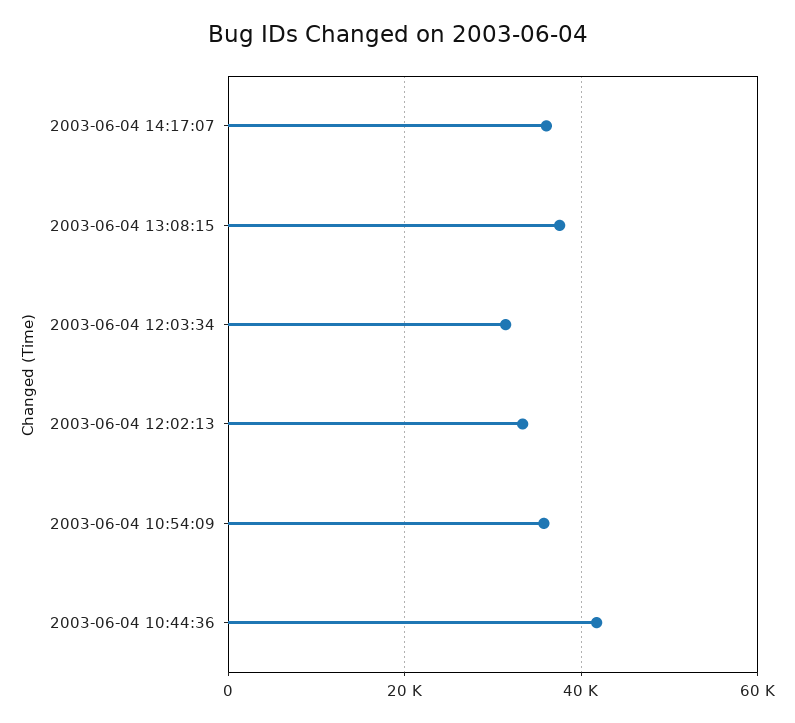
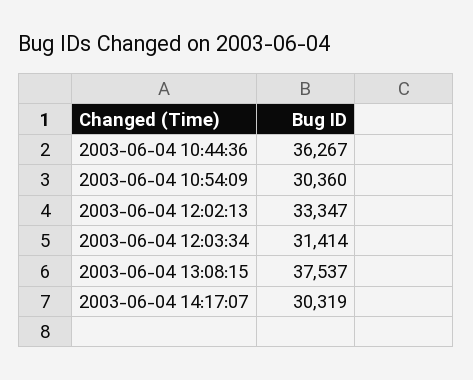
2003-06-04 14:17:07: 36000 -> 30319
2003-06-04 10:54:09: 36000 -> 30360
2003-06-04 10:44:36: 42000 -> 36267

